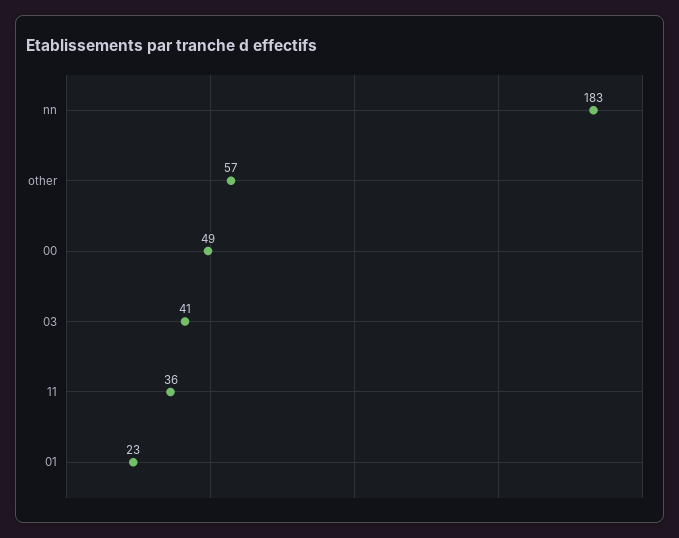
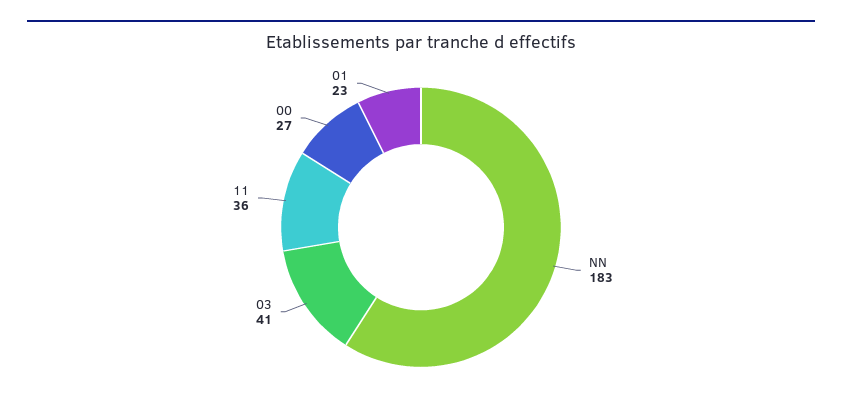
other: 57 -> none
00: 49 -> 27

